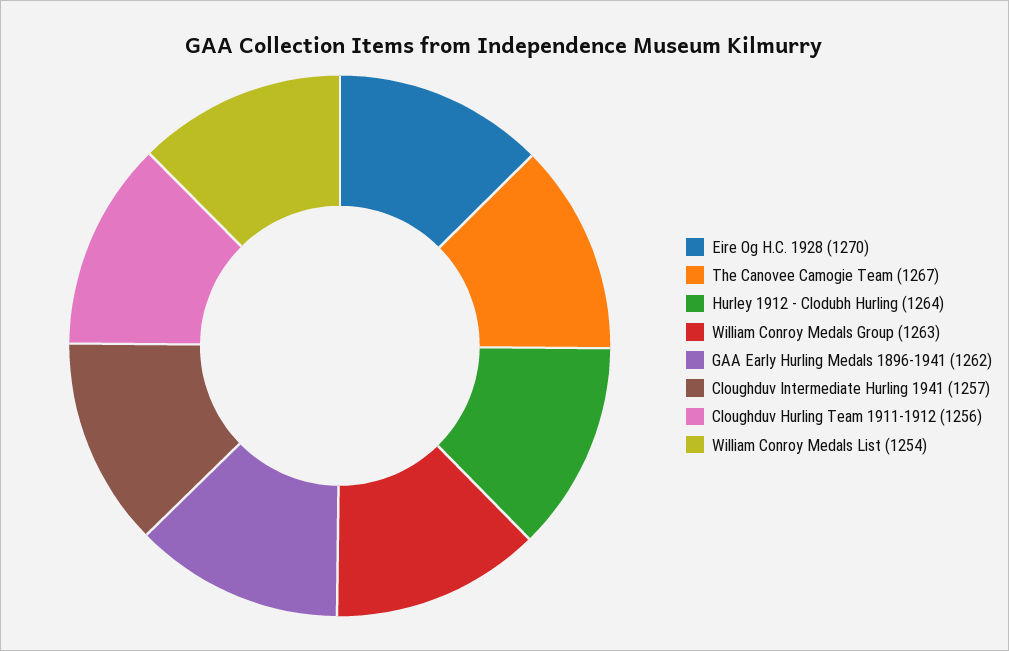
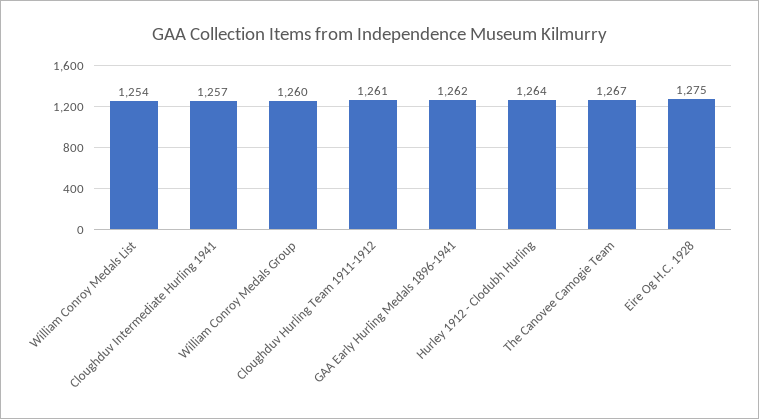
Eire Og H.C. 1928: 1270 -> 1275
William Conroy Medals Group: 1263 -> 1260
Cloughduv Hurling Team 1911-1912: 1256 -> 1261

